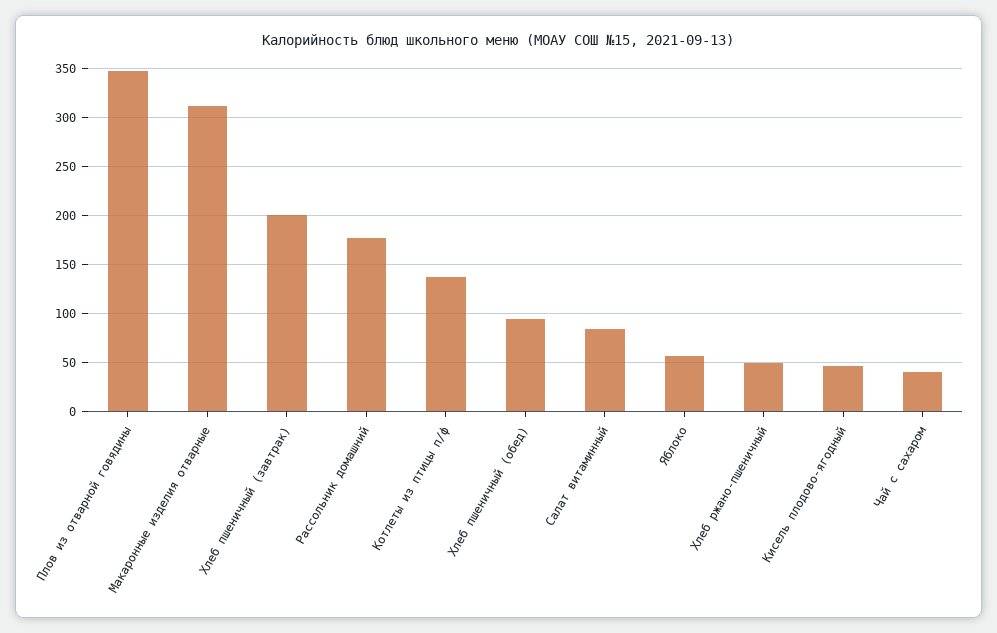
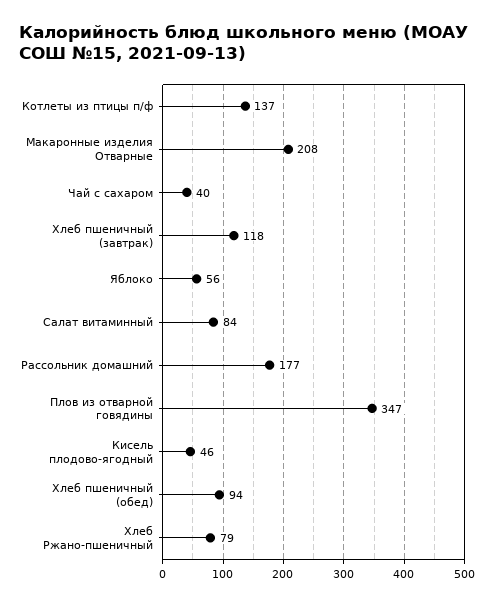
Макаронные изделия отварные: 310 -> 208
Хлеб пшеничный (завтрак): 200 -> 118
Хлеб ржано-пшеничный: 50 -> 79

